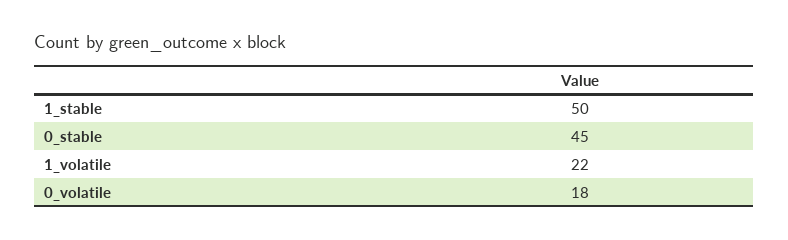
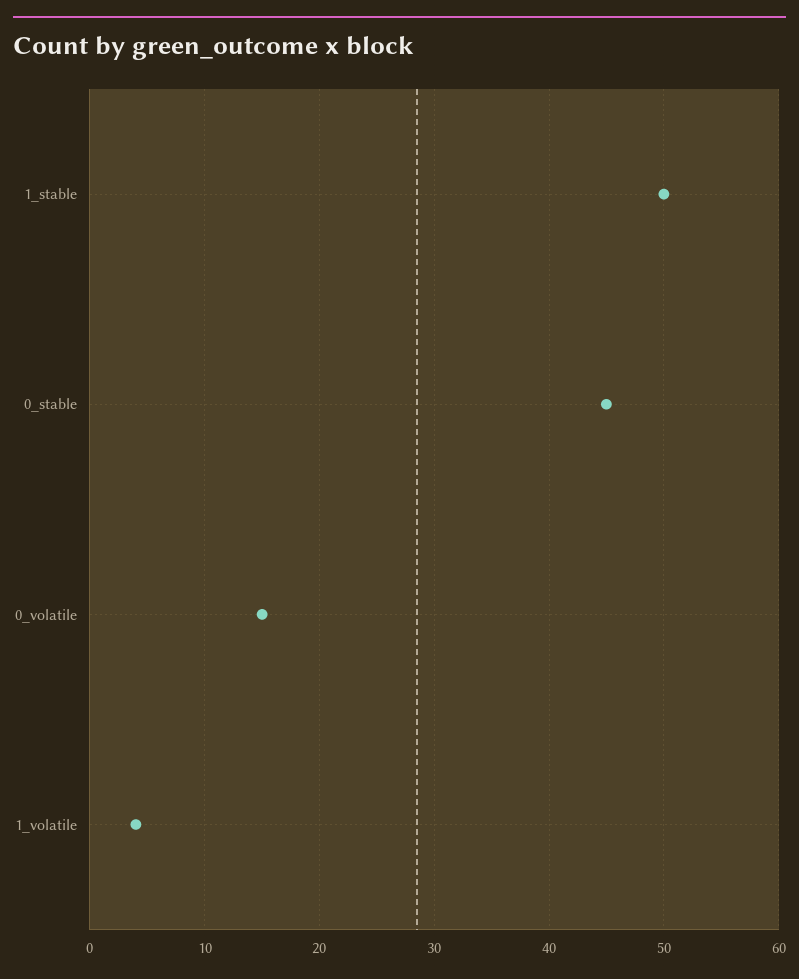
1_volatile: 22 -> 4
0_volatile: 18 -> 15

